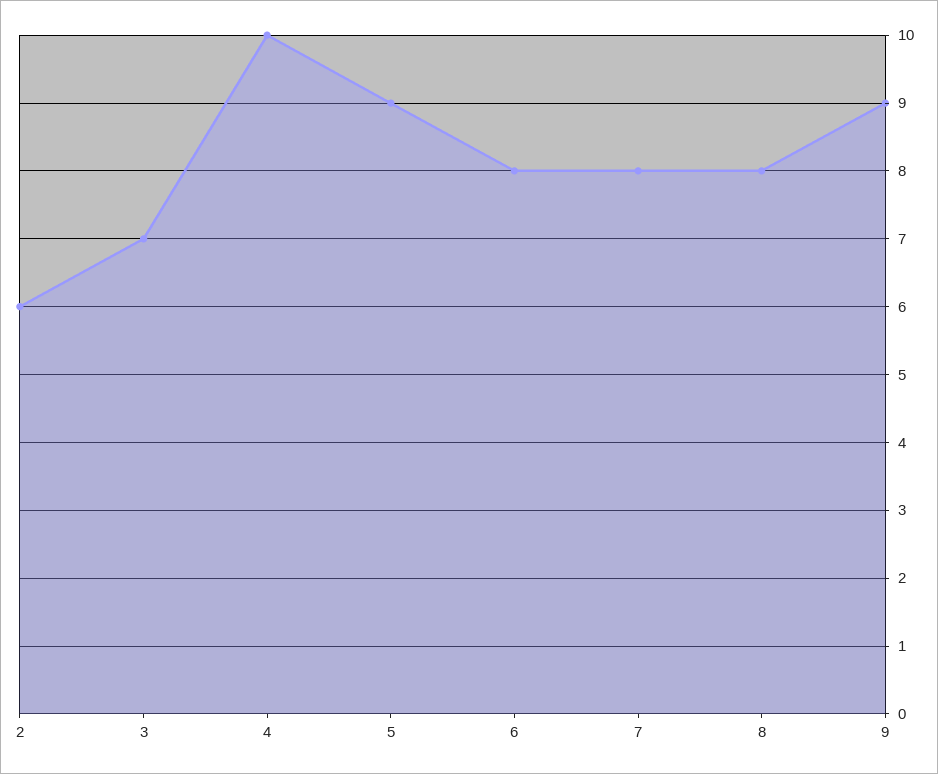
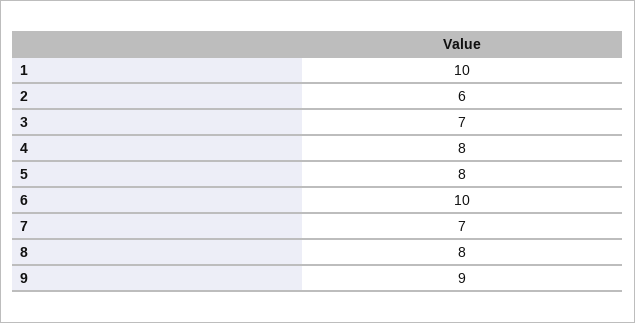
4: 10 -> 8
5: 9 -> 8
6: 8 -> 10
7: 8 -> 7
1: none -> 10

